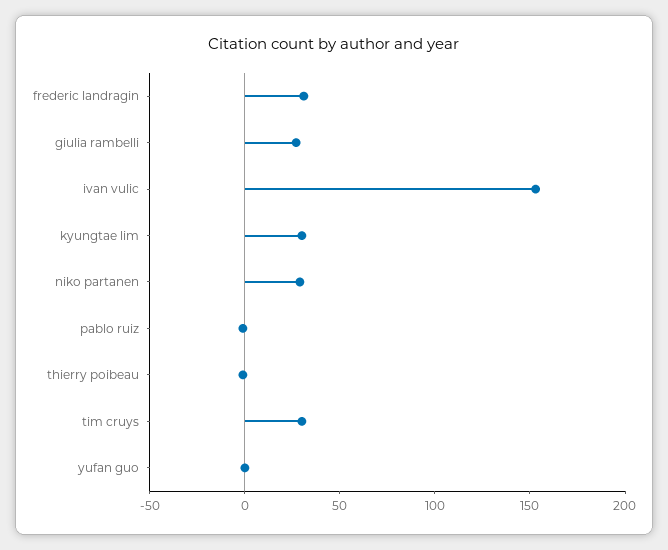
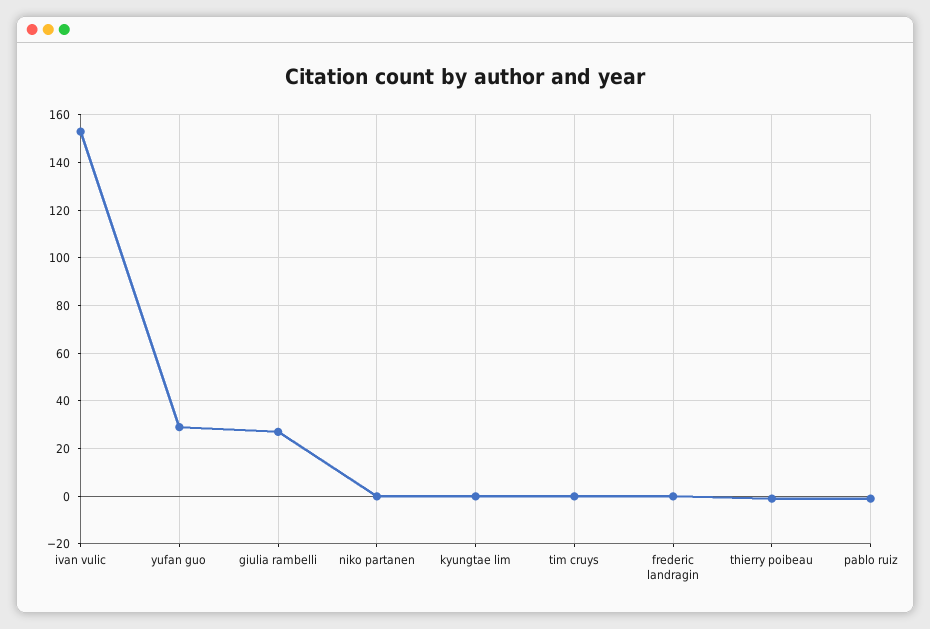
frederic landragin: 30 -> 0
kyungtae lim: 30 -> 0
niko partanen: 30 -> 0
tim cruys: 30 -> 0
yufan guo: 0 -> 30

